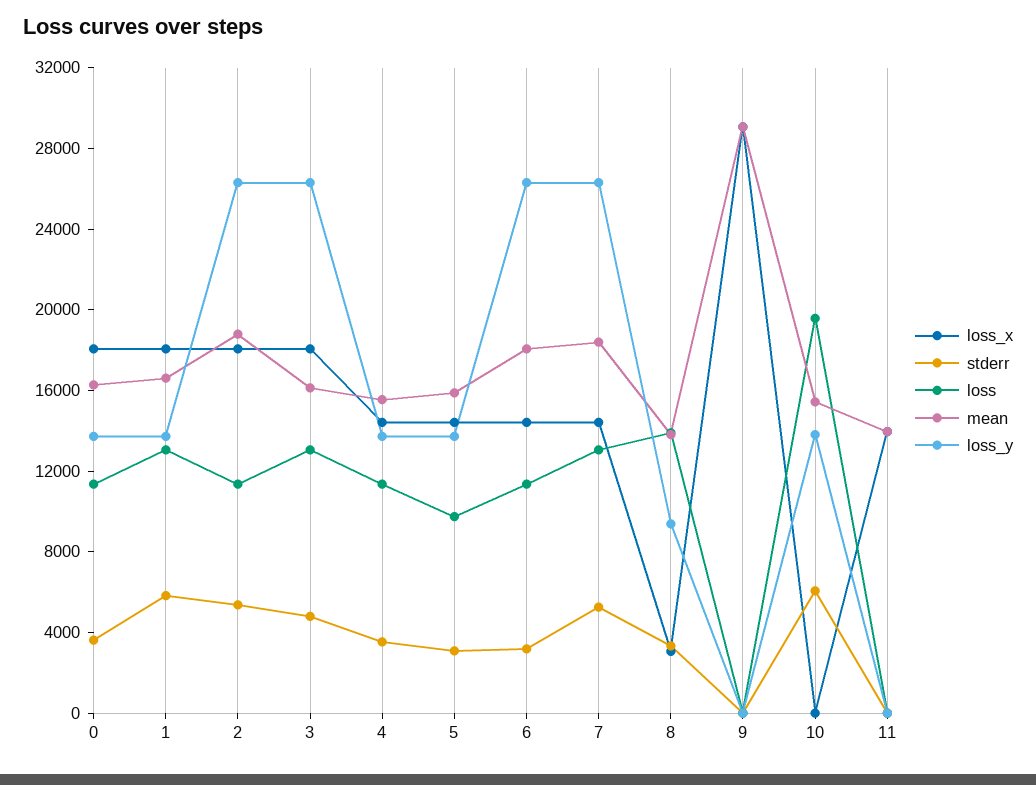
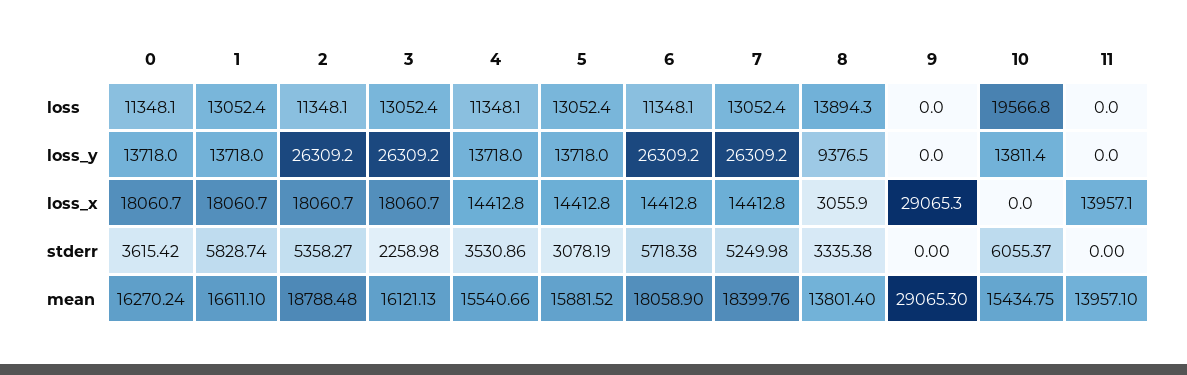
stderr, 3: 5000 -> 2258.98
loss, 5: 10000 -> 13052.4
stderr, 6: 3000 -> 5718.38

